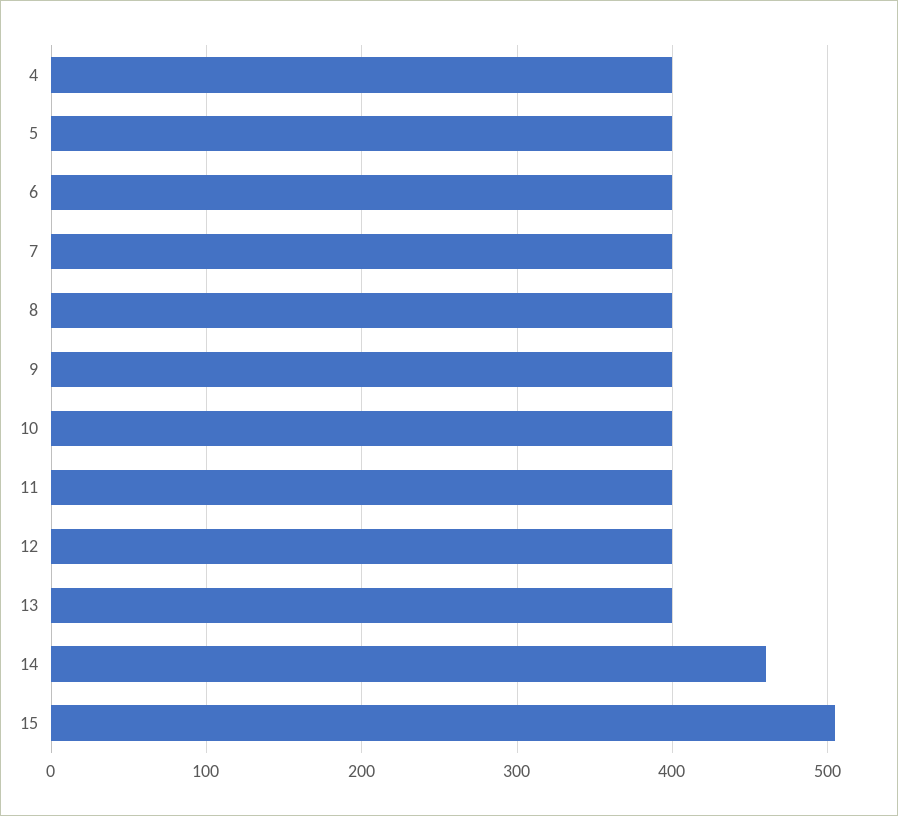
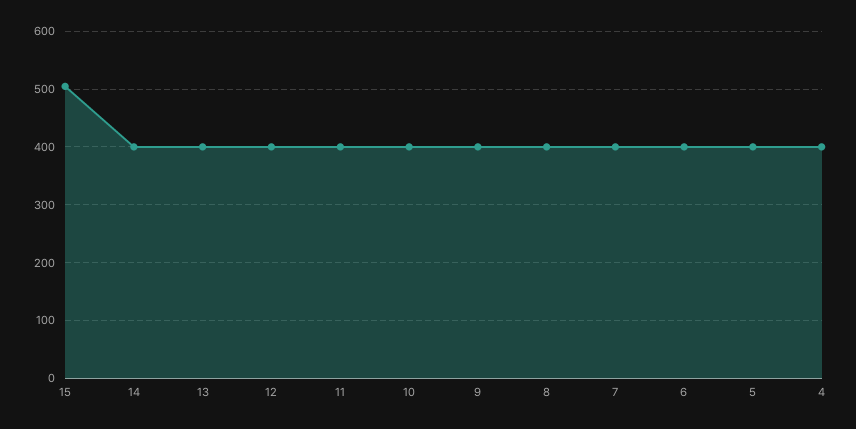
14: 460 -> 400

